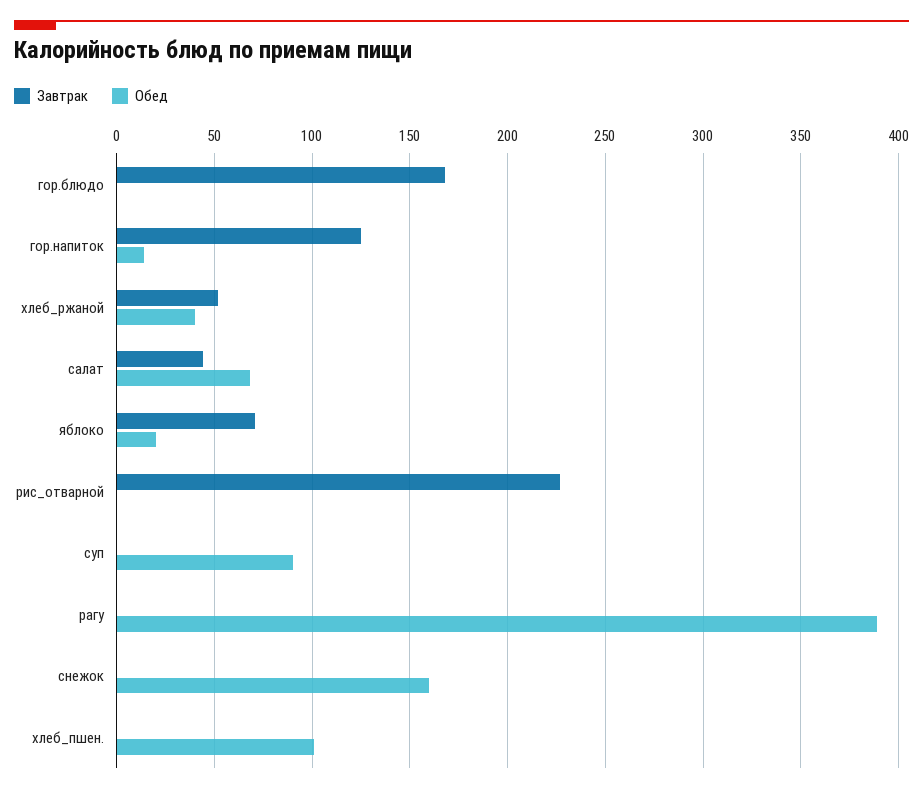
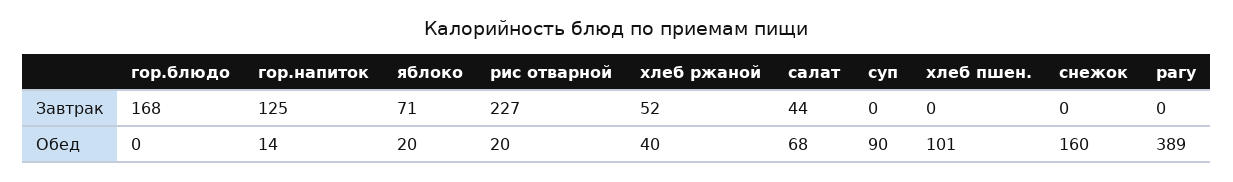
Обед, рис_отварной: 0 -> 20

